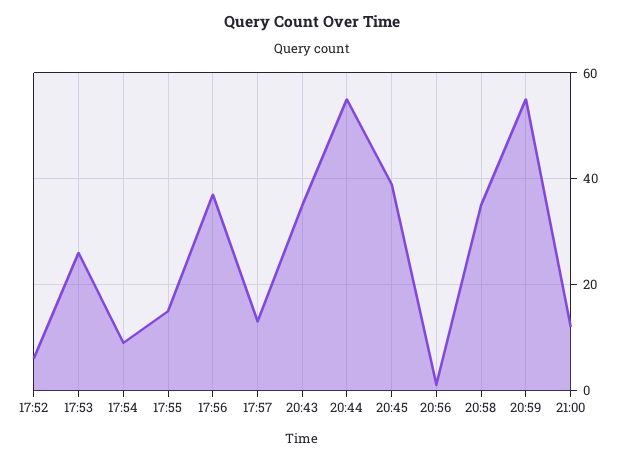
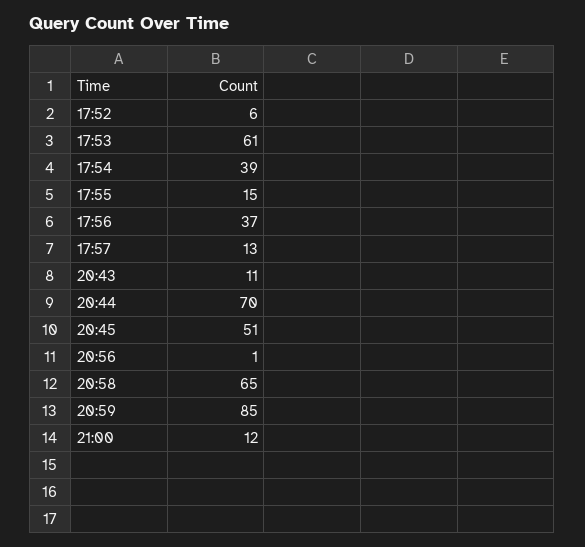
17:53: 25 -> 61
17:54: 10 -> 39
20:43: 35 -> 11
20:44: 55 -> 70
20:45: 40 -> 51
20:58: 35 -> 65
20:59: 55 -> 85

